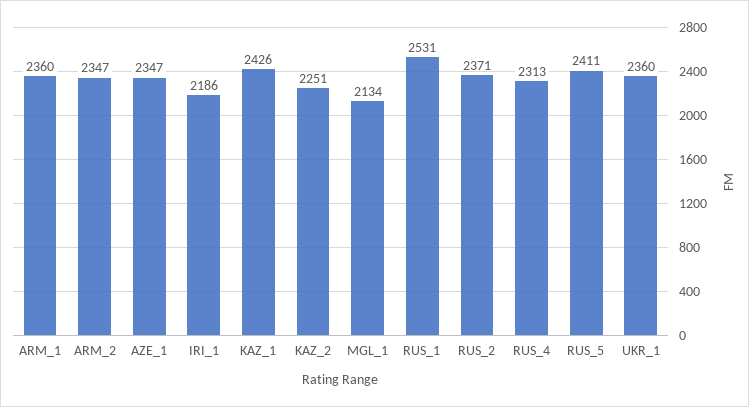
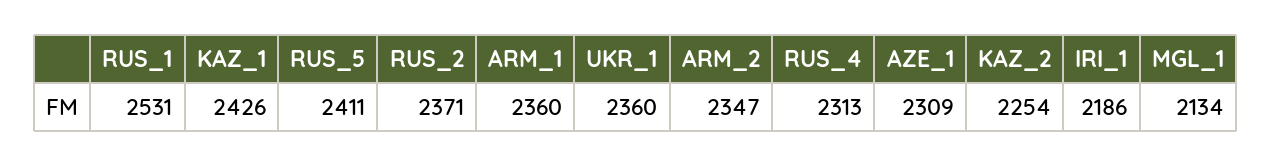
AZE_1: 2347 -> 2309
KAZ_2: 2251 -> 2254

